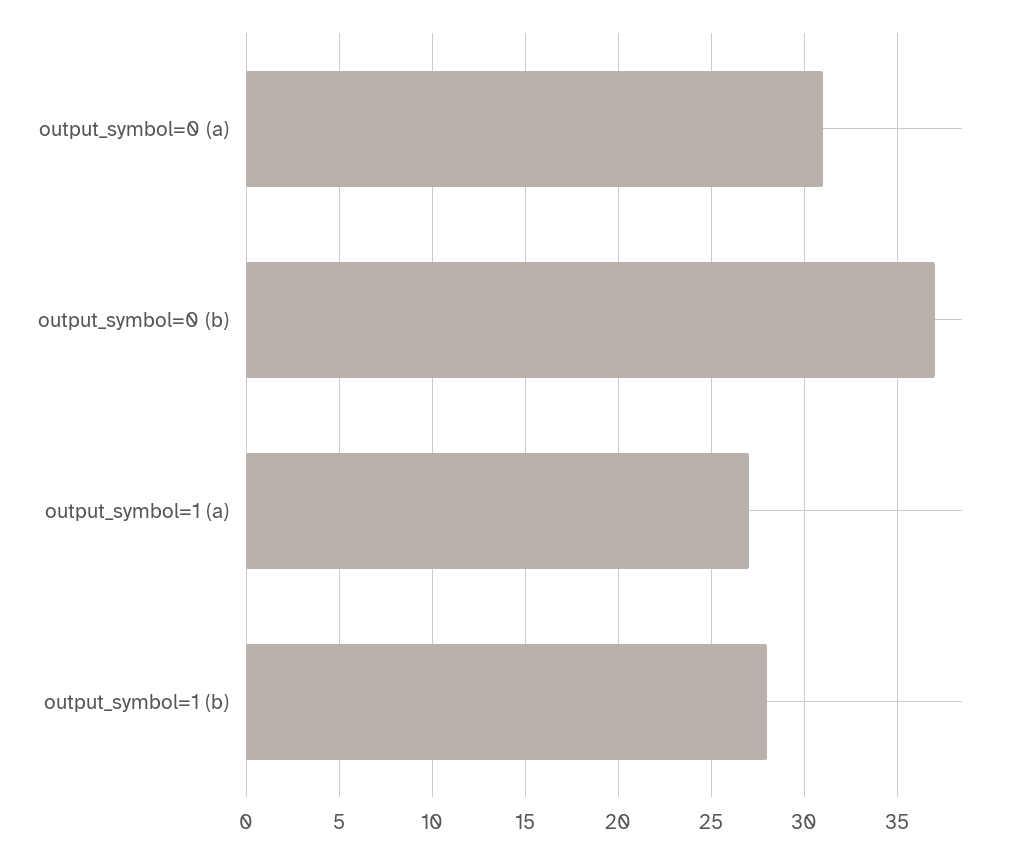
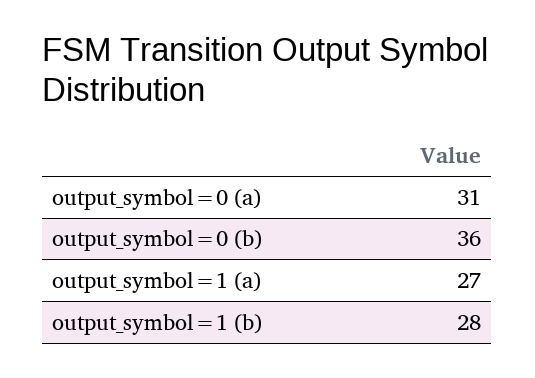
output_symbol=0 (b): 37 -> 36

